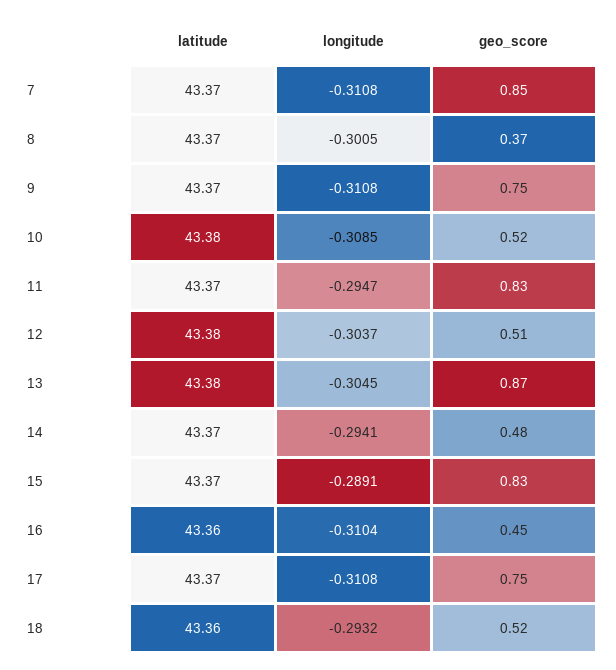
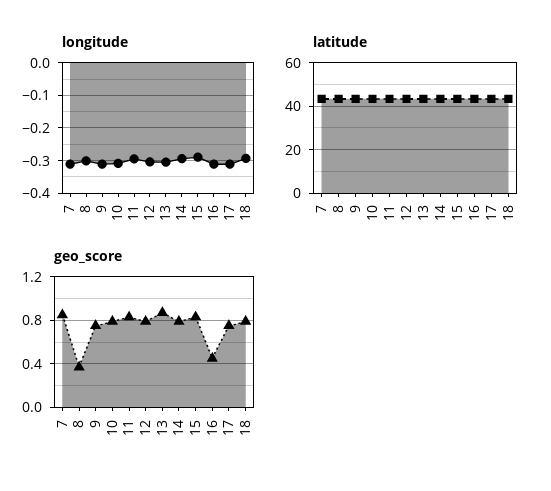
geo_score, 10: 0.52 -> 0.8
geo_score, 12: 0.51 -> 0.8
geo_score, 14: 0.48 -> 0.8
geo_score, 18: 0.52 -> 0.8

